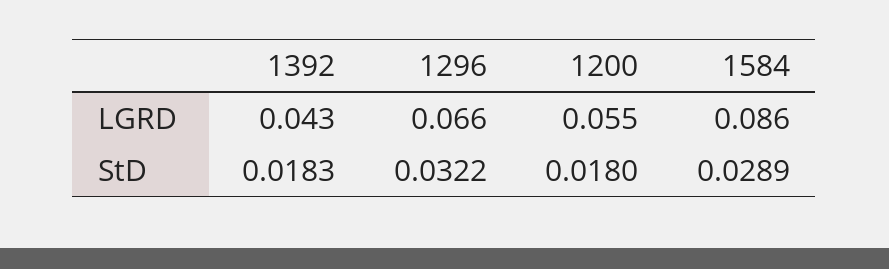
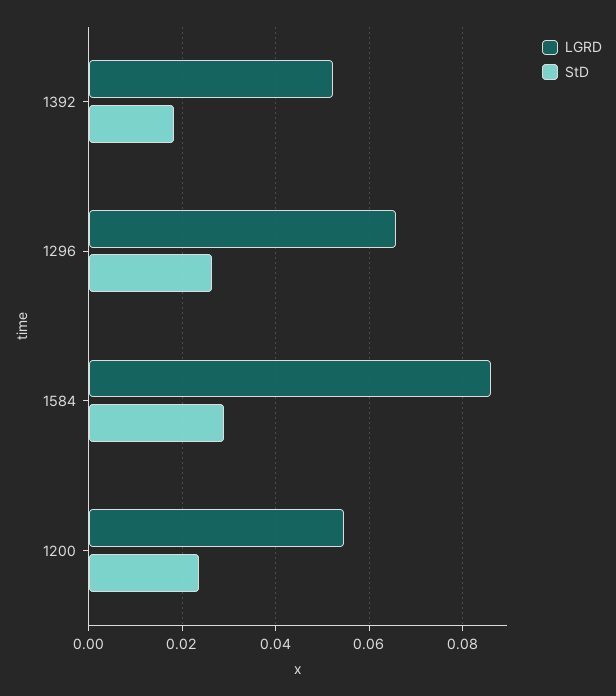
LGRD, 1392: 0.043 -> 0.052
StD, 1296: 0.0322 -> 0.026
StD, 1200: 0.018 -> 0.024

